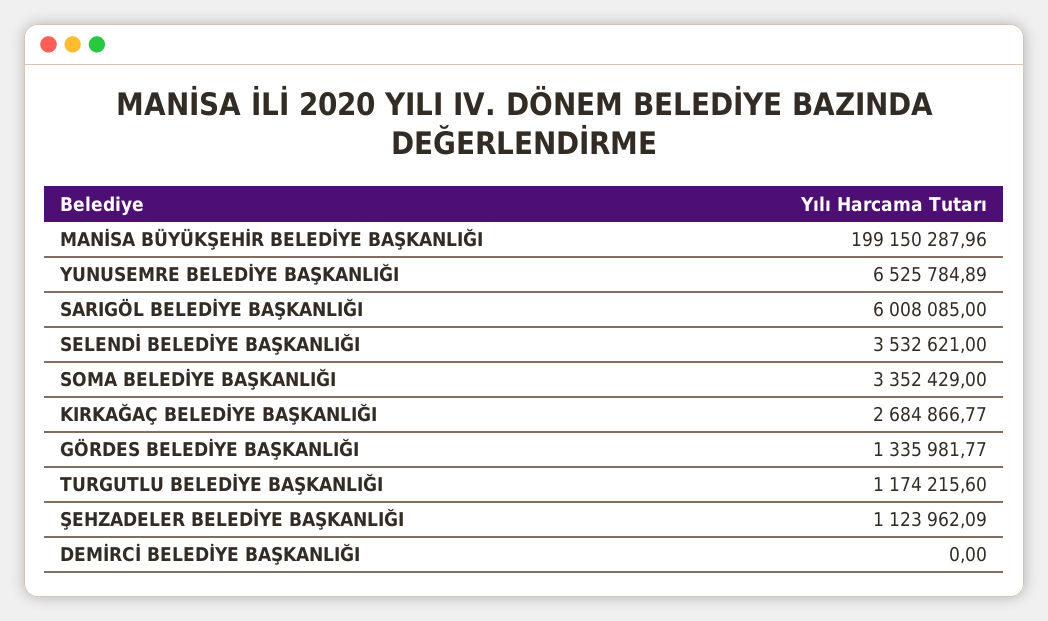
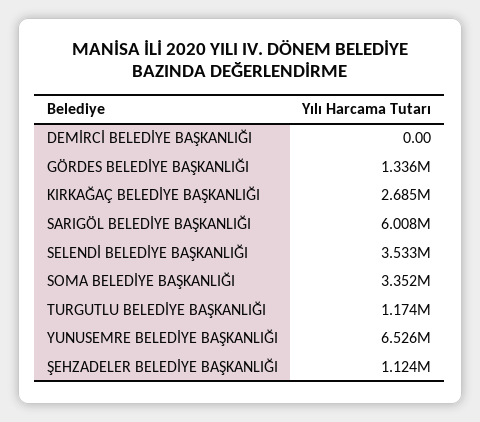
MANİSA BÜYÜKŞEHİR BELEDİYE BAŞKANLIĞI: 199150287.96 -> none

